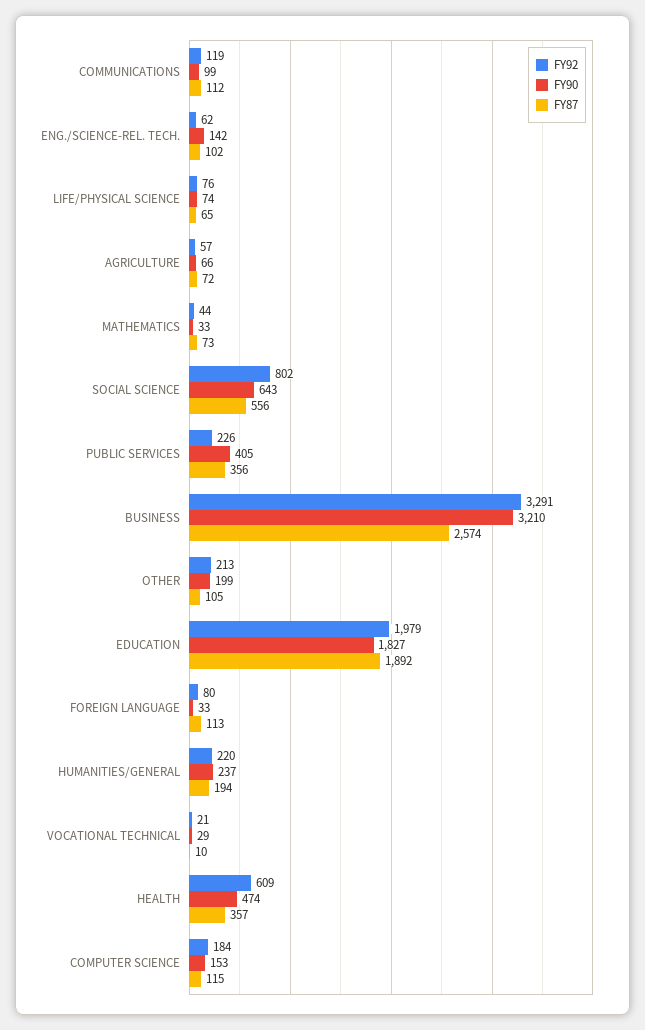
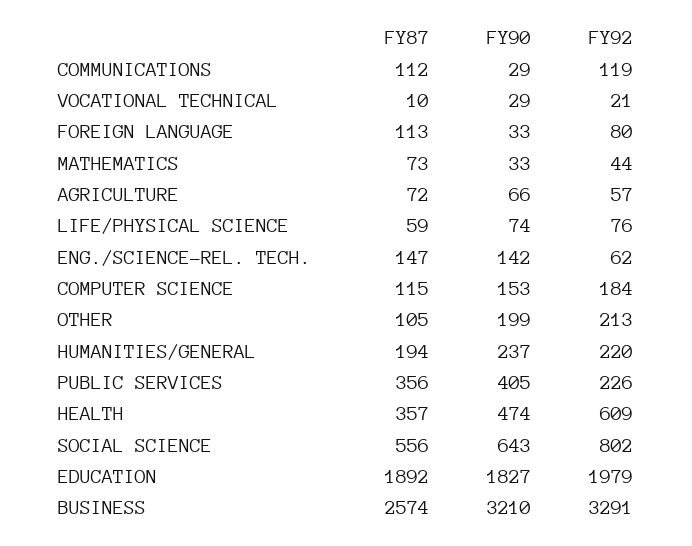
FY90, COMMUNICATIONS: 99 -> 29
FY87, ENG./SCIENCE-REL. TECH.: 102 -> 147
FY87, LIFE/PHYSICAL SCIENCE: 65 -> 59

